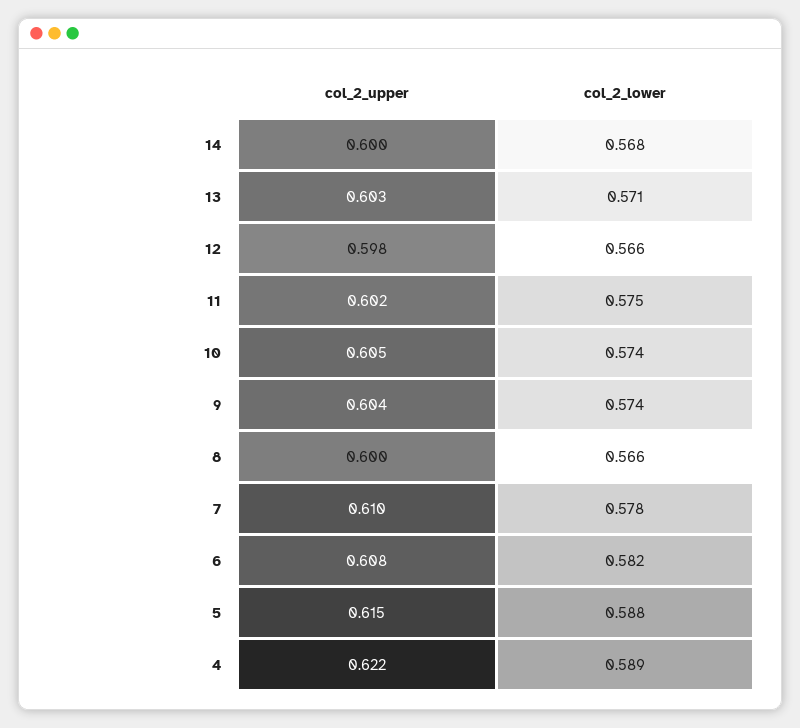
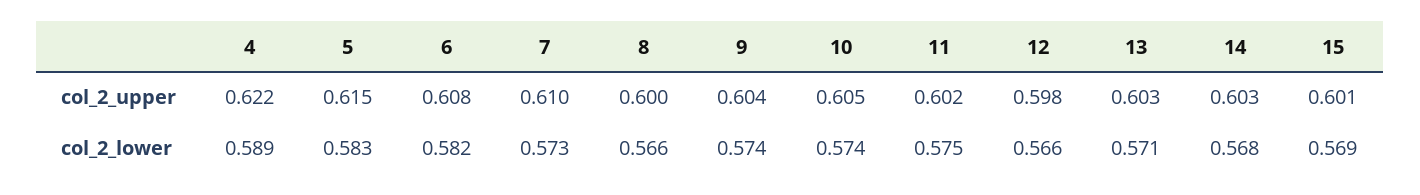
col_2_upper, 14: 0.6 -> 0.603
col_2_lower, 7: 0.578 -> 0.573
col_2_lower, 5: 0.588 -> 0.583
col_2_upper, 15: none -> 0.601
col_2_lower, 15: none -> 0.569

